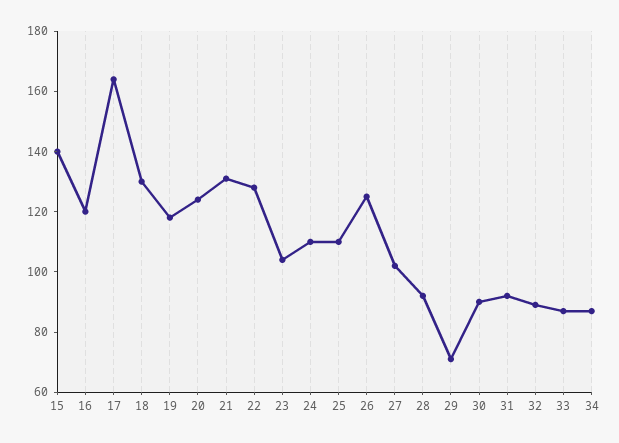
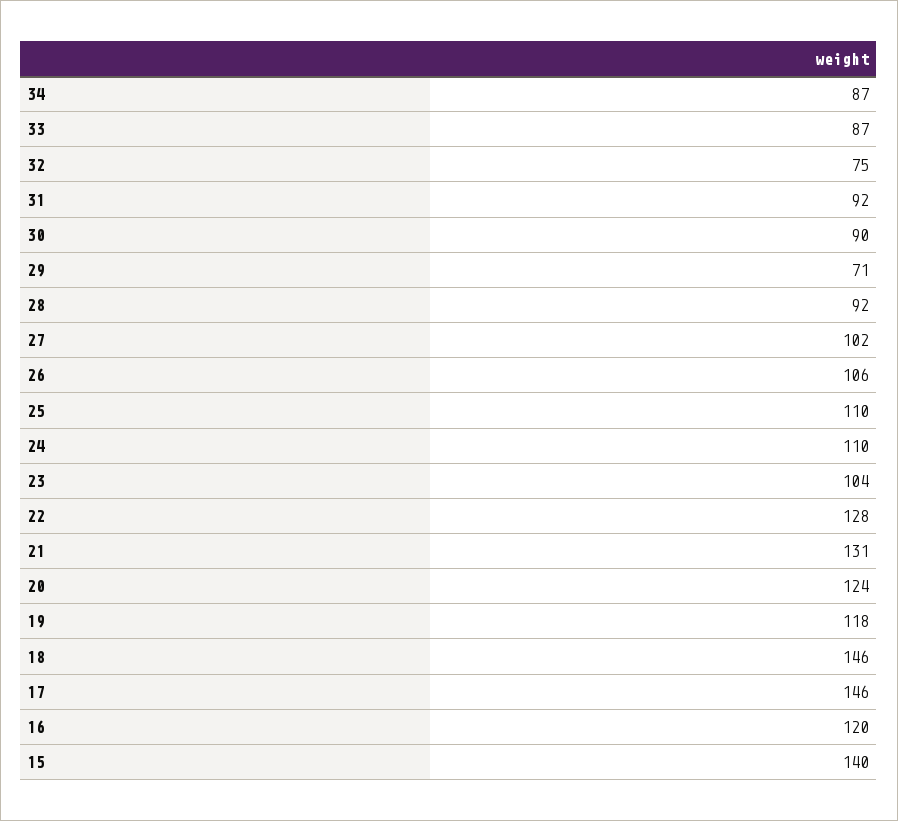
17: 165 -> 146
18: 130 -> 146
26: 125 -> 106
32: 90 -> 75

